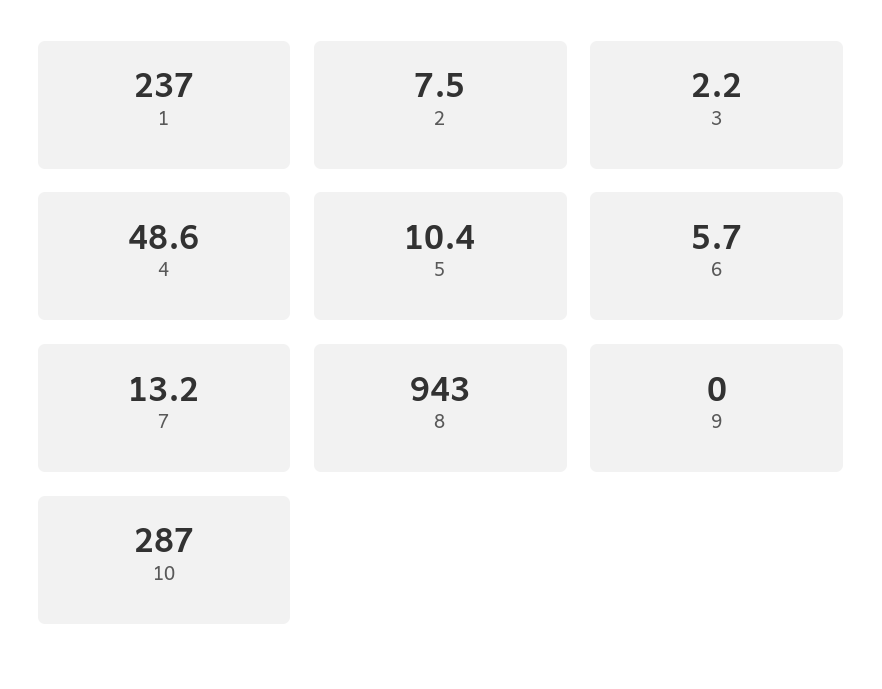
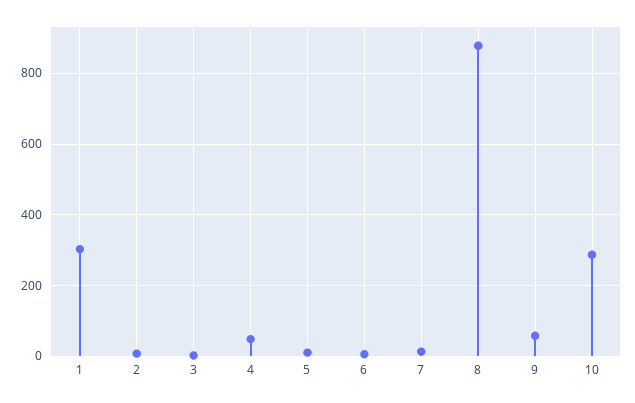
1: 237 -> 300
8: 943 -> 880
9: 0 -> 60

